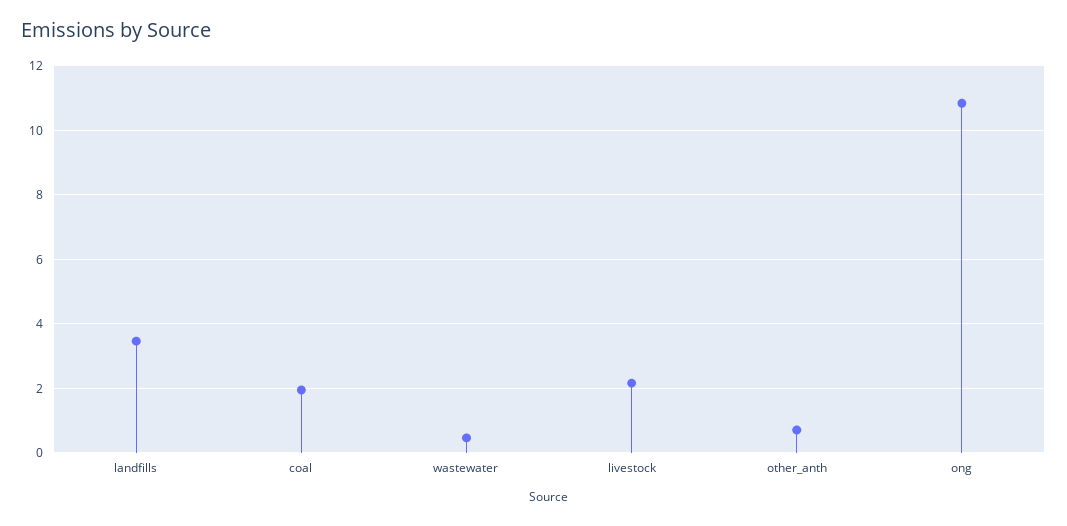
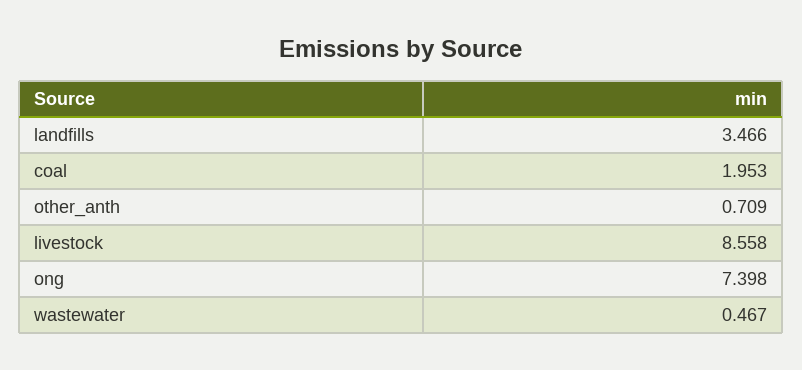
livestock: 2.2 -> 8.558
ong: 10.8 -> 7.398

